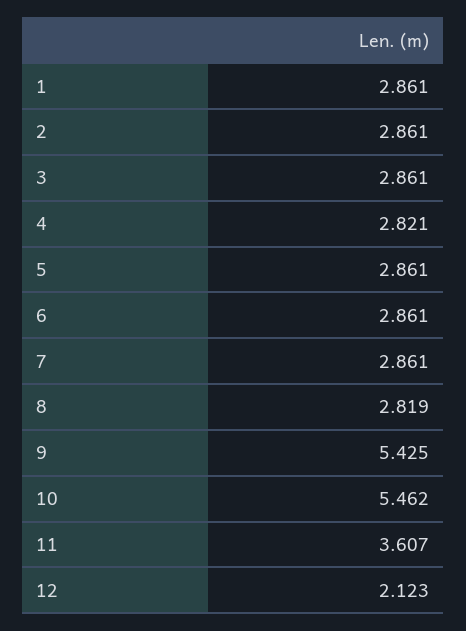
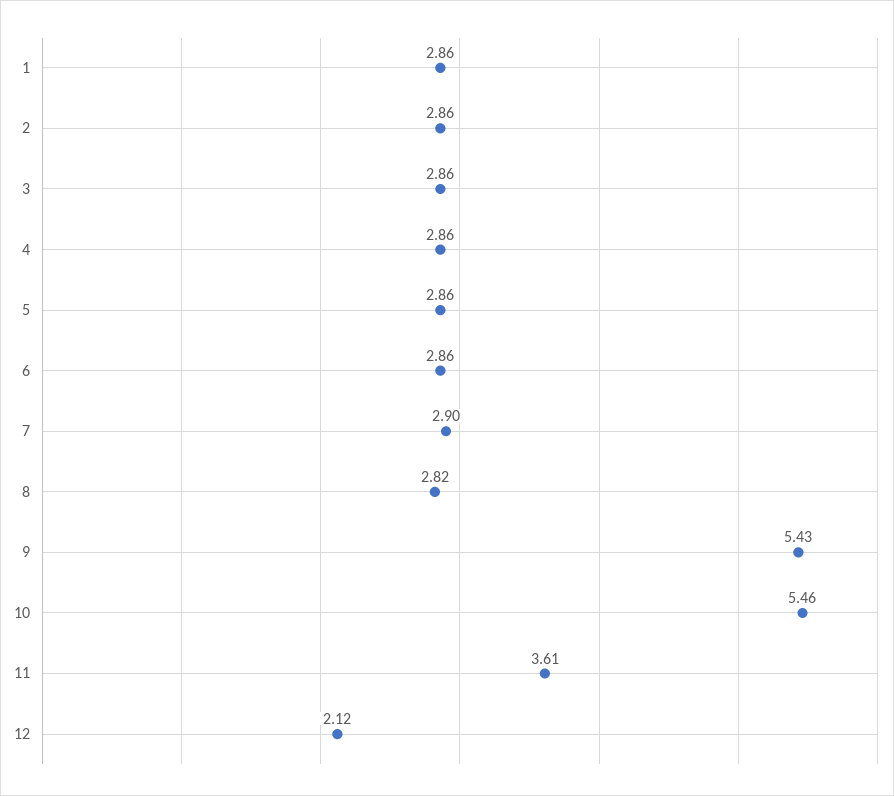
4: 2.821 -> 2.86
7: 2.861 -> 2.9

